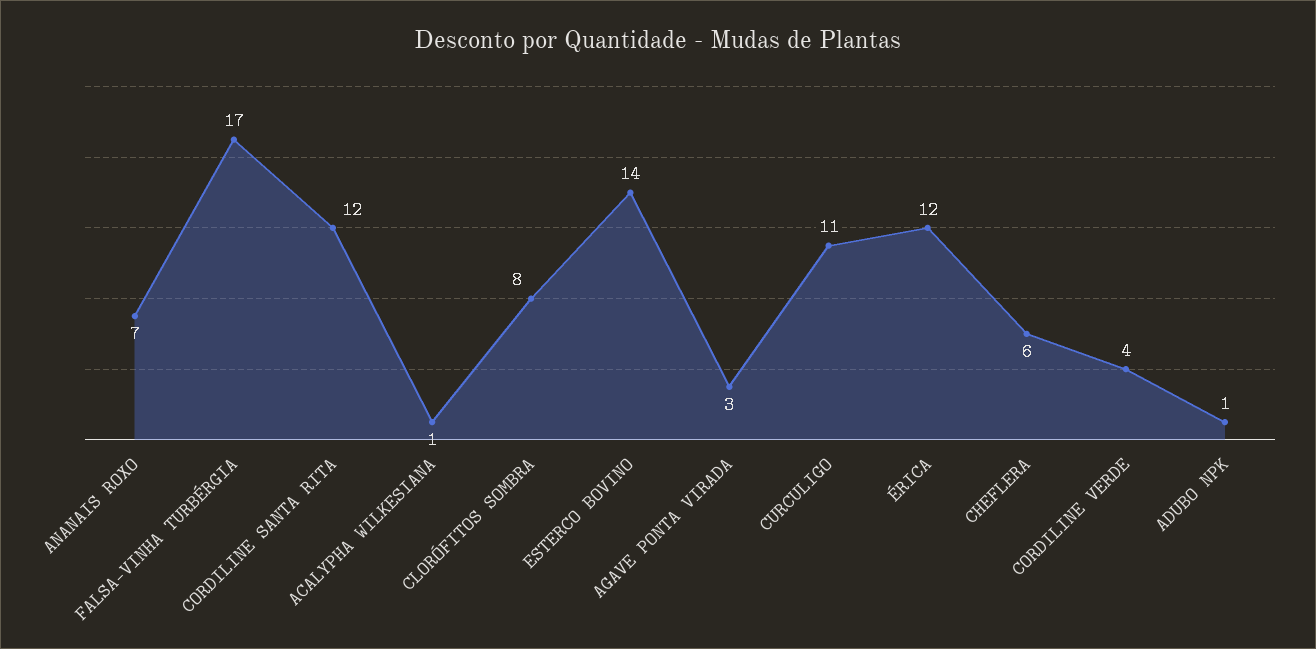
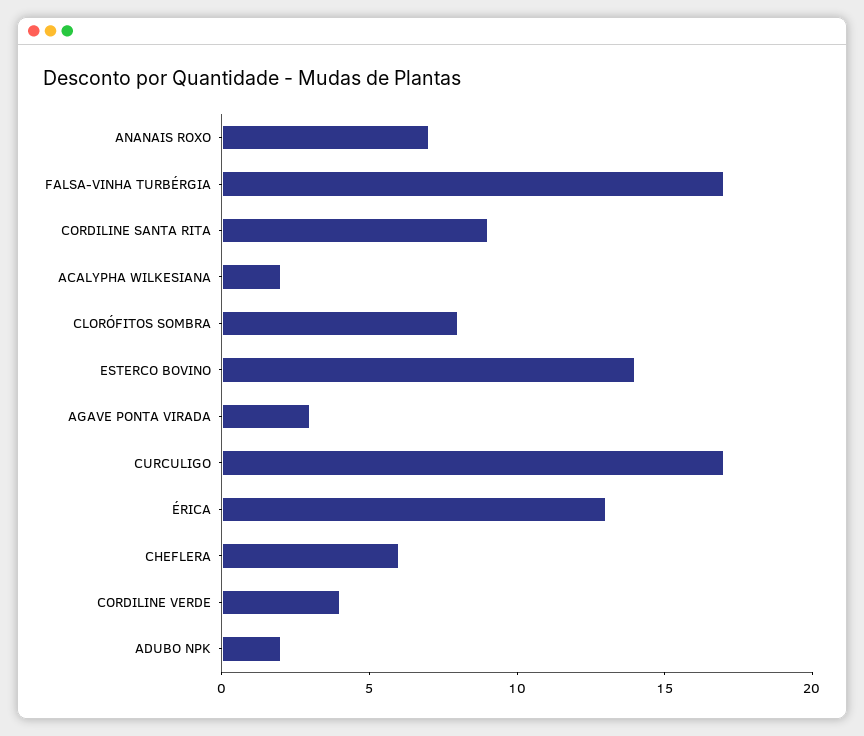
CORDILINE SANTA RITA: 12 -> 9
ACALYPHA WILKESIANA: 1 -> 2
CURCULIGO: 11 -> 17
ÉRICA: 12 -> 13
ADUBO NPK: 1 -> 2

